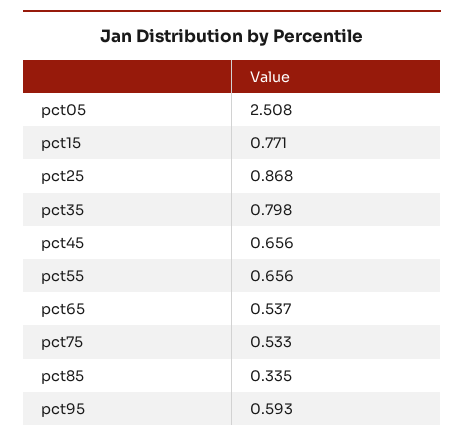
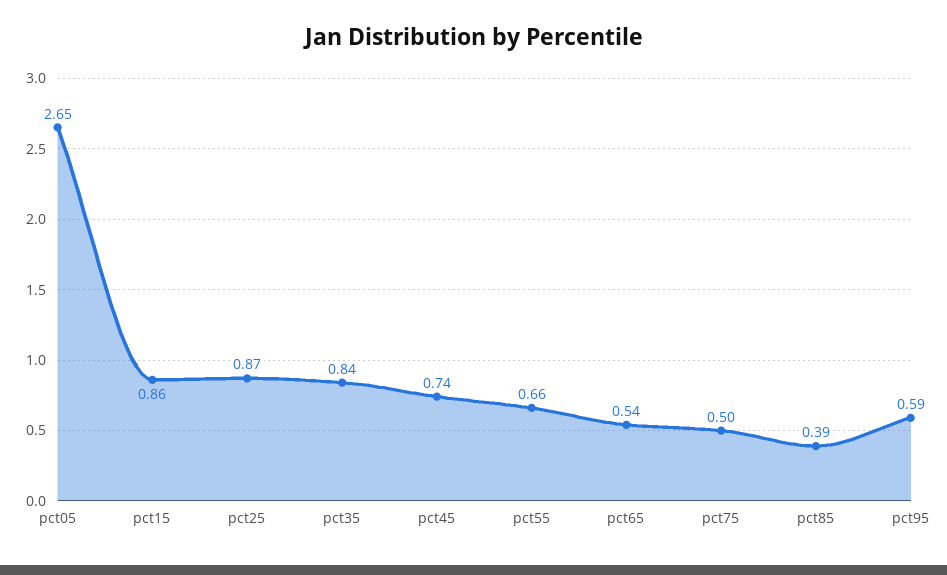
pct05: 2.508 -> 2.65
pct15: 0.771 -> 0.86
pct35: 0.798 -> 0.84
pct45: 0.656 -> 0.74
pct75: 0.533 -> 0.5
pct85: 0.335 -> 0.39

